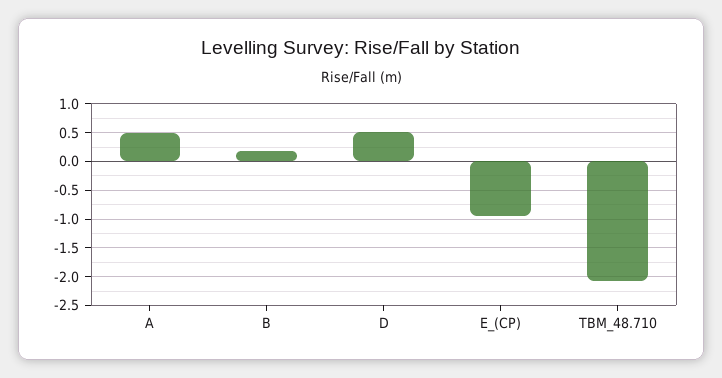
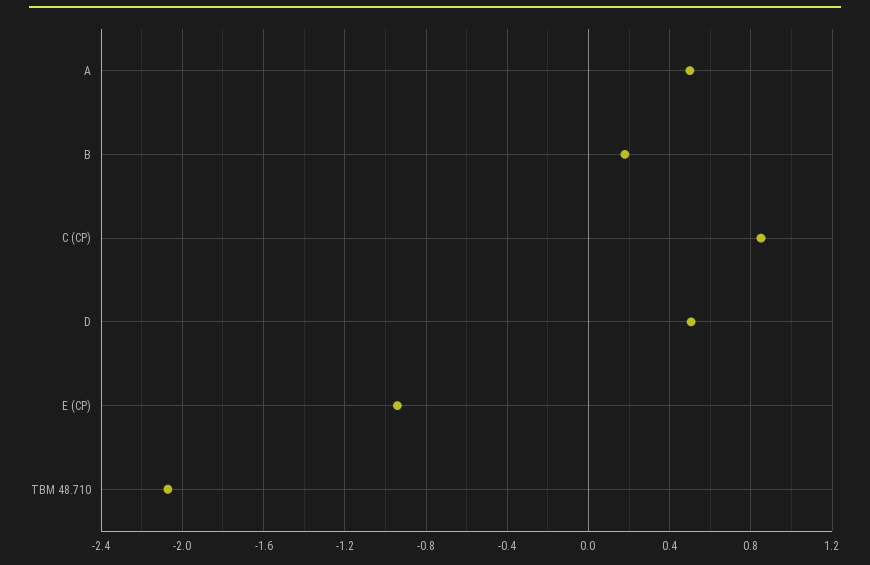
C (CP): none -> 0.85

